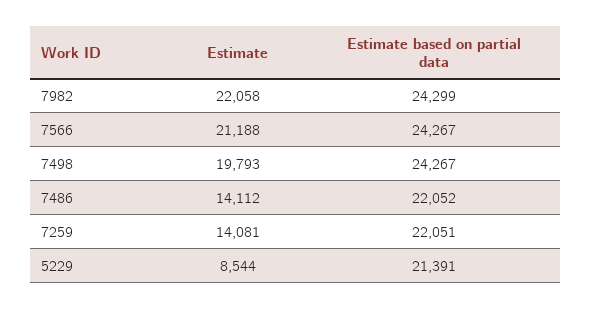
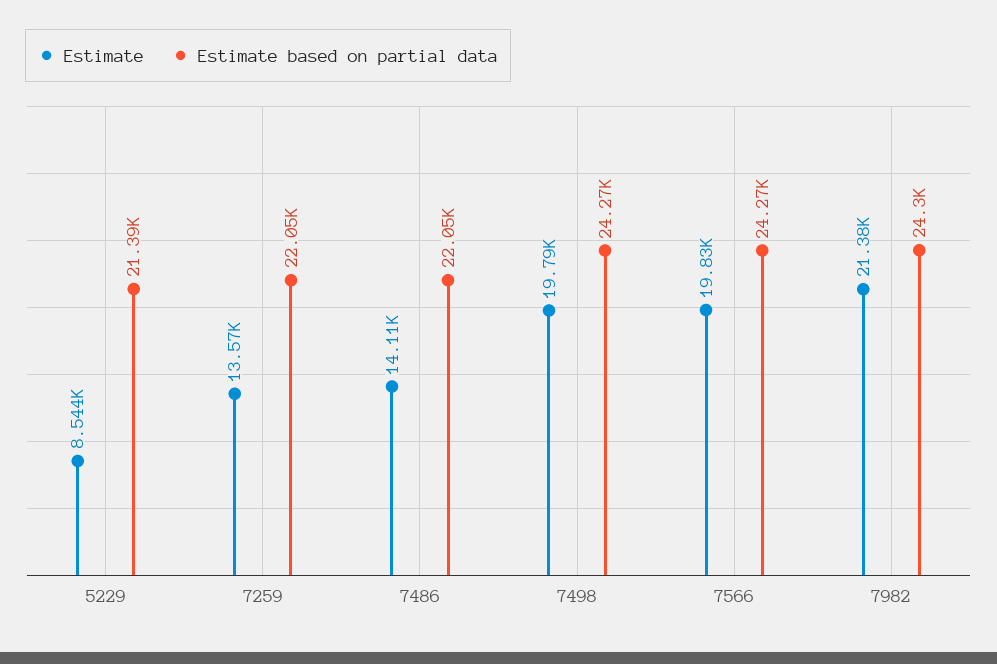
Estimate, 7982: 22058 -> 21380
Estimate, 7566: 21188 -> 19830
Estimate, 7259: 14081 -> 13570

